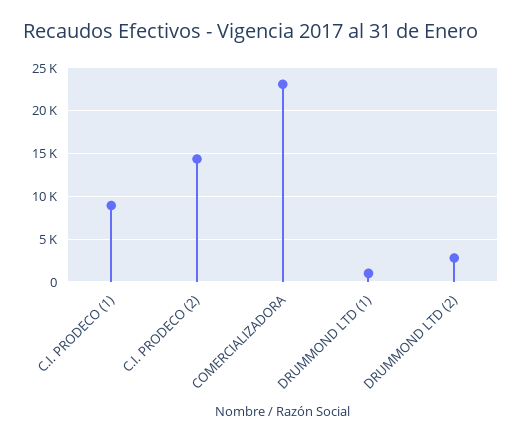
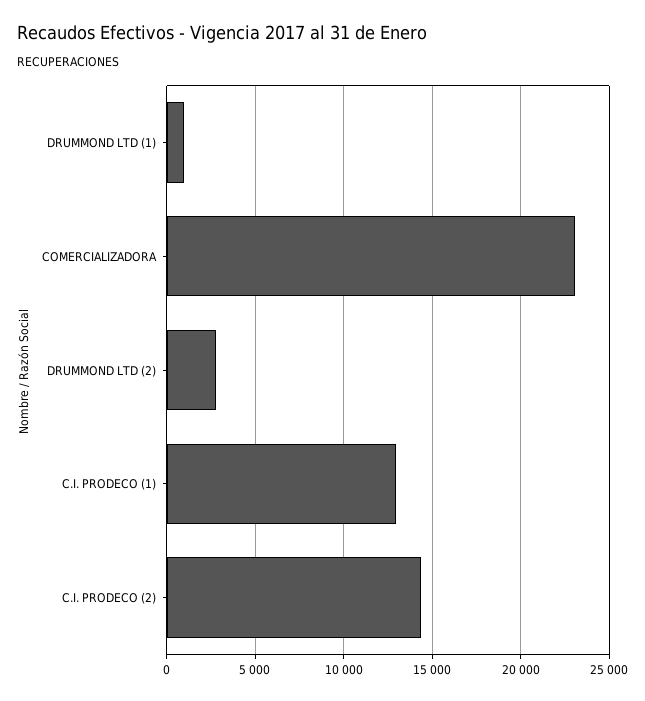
C.I. PRODECO (1): 9000 -> 13000

